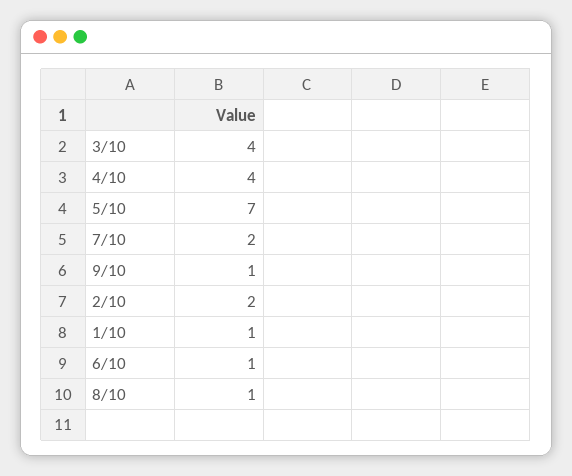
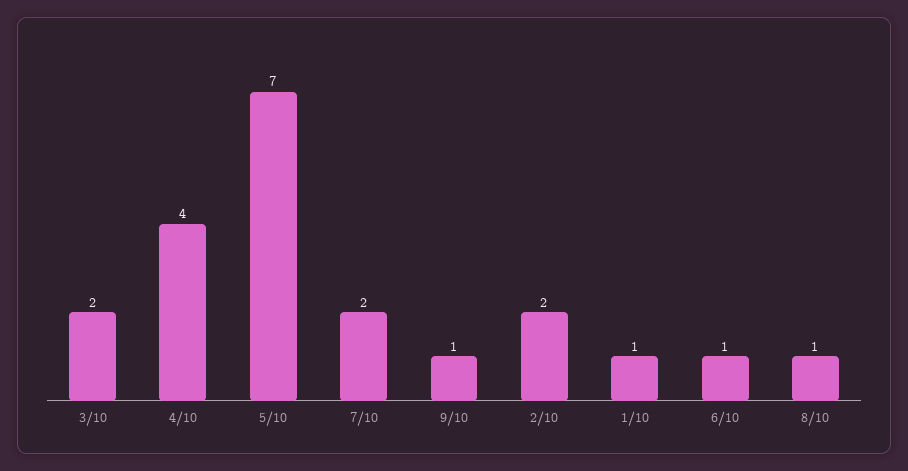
3/10: 4 -> 2

